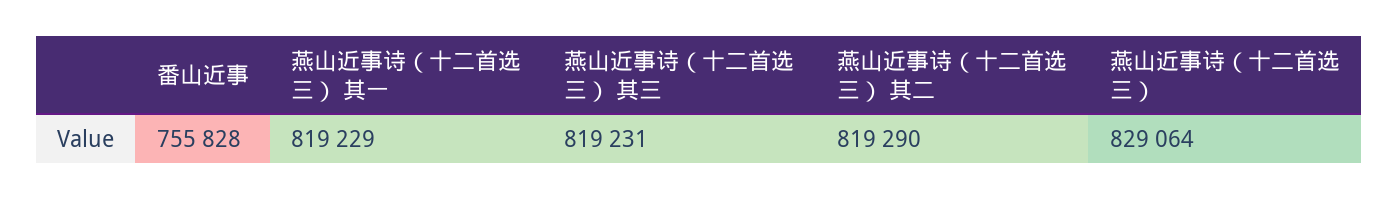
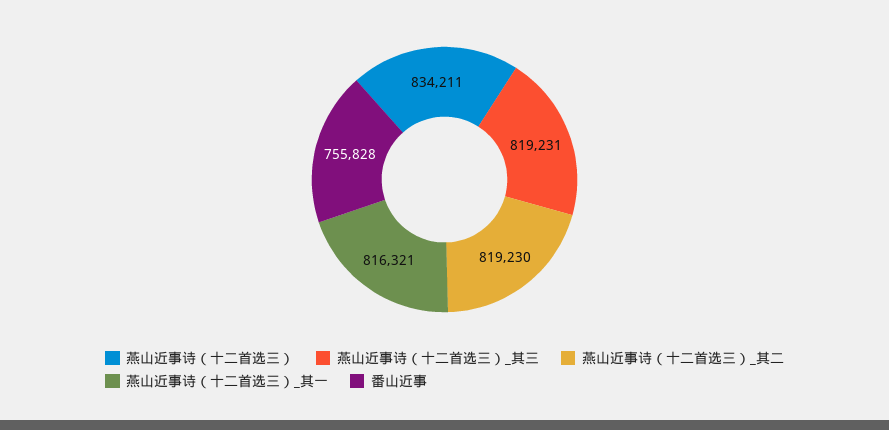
燕山近事诗（十二首选三） 其一: 819229 -> 816321
燕山近事诗（十二首选三） 其二: 819290 -> 819230
燕山近事诗（十二首选三）: 829064 -> 834211

